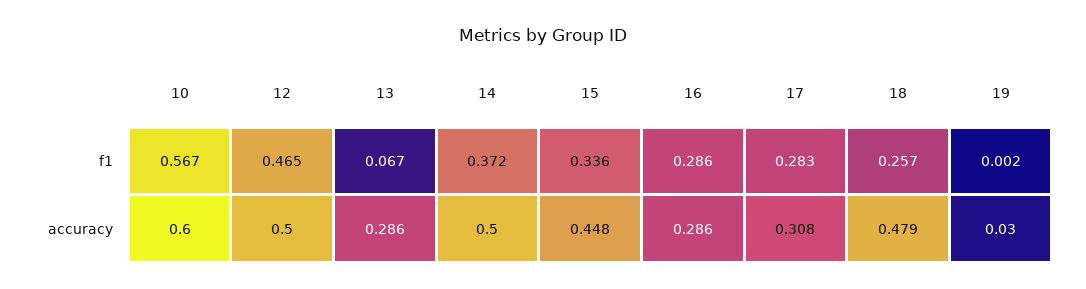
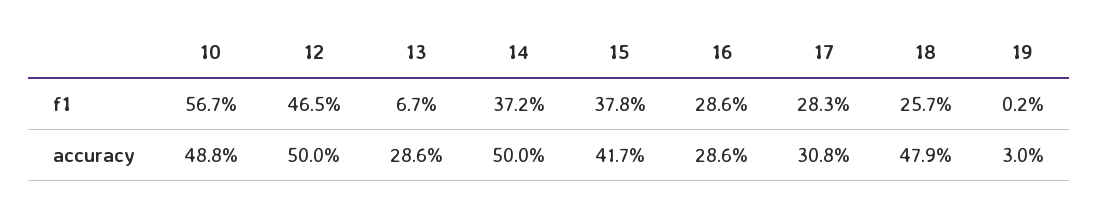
15, f1: 0.336 -> 0.378
10, accuracy: 0.6 -> 0.488
15, accuracy: 0.448 -> 0.417

